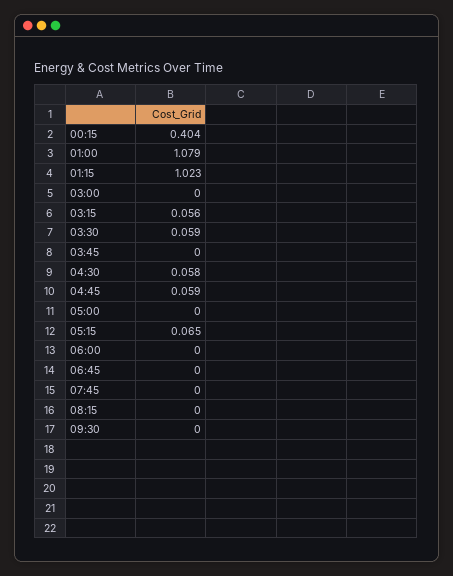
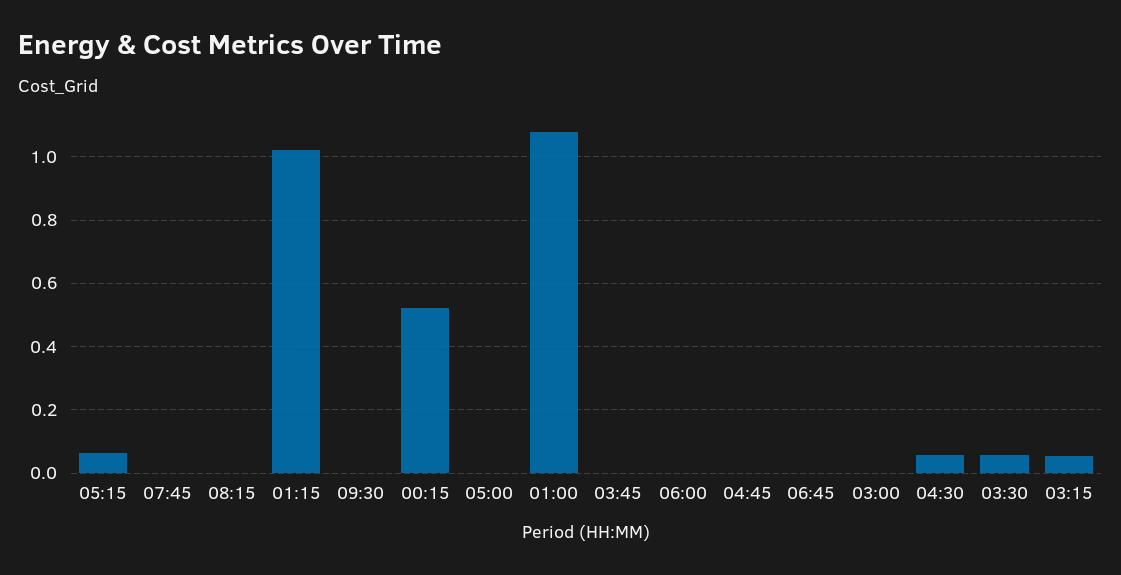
00:15: 0.404 -> 0.52
04:45: 0.059 -> 0

